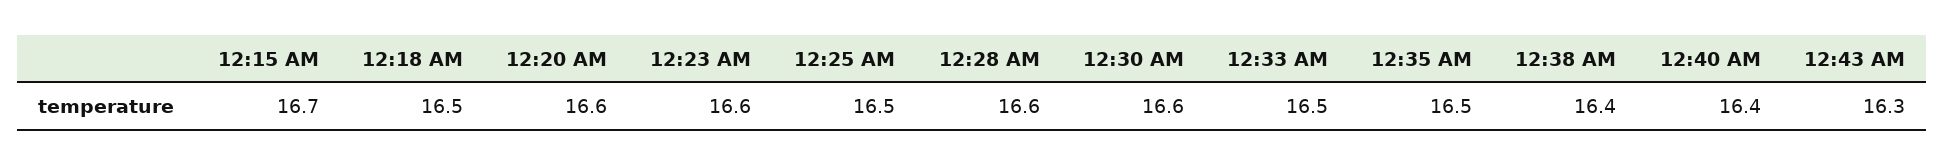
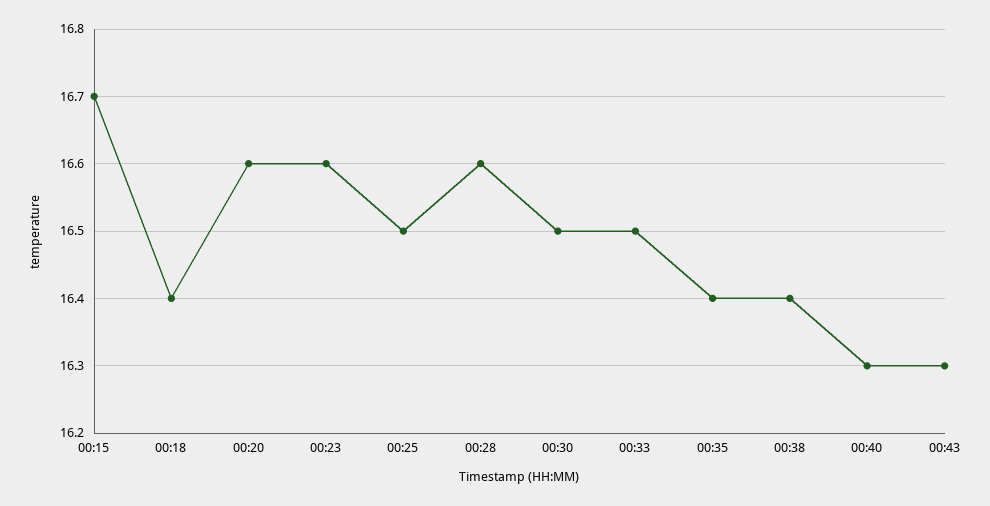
12:18 AM: 16.5 -> 16.4
12:30 AM: 16.6 -> 16.5
12:35 AM: 16.5 -> 16.4
12:40 AM: 16.4 -> 16.3

